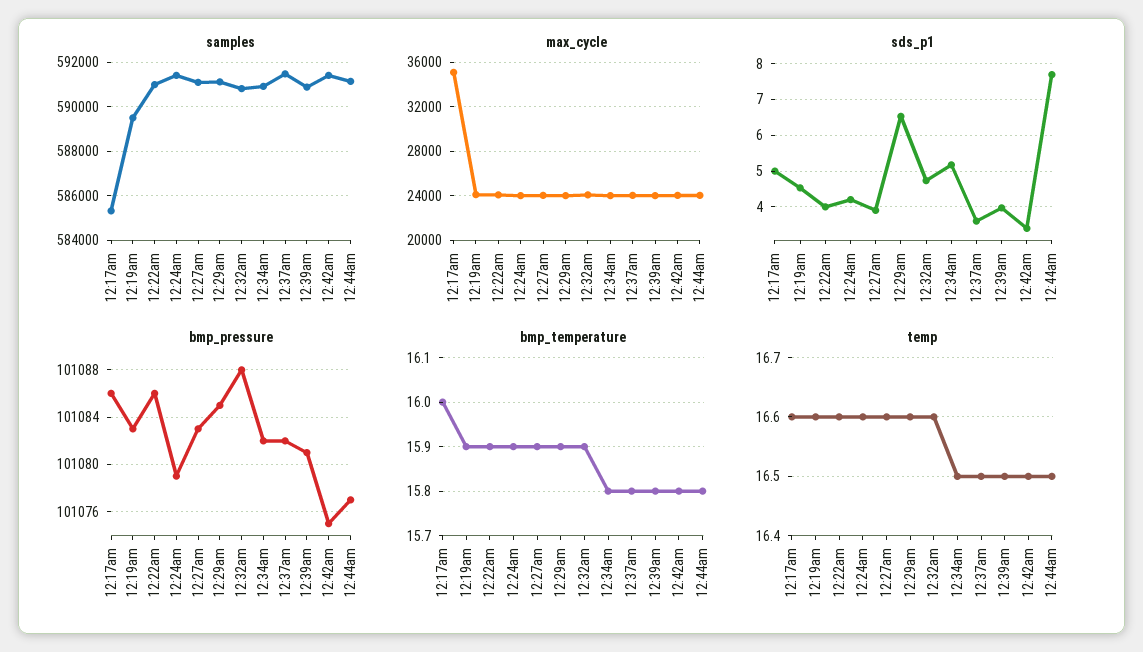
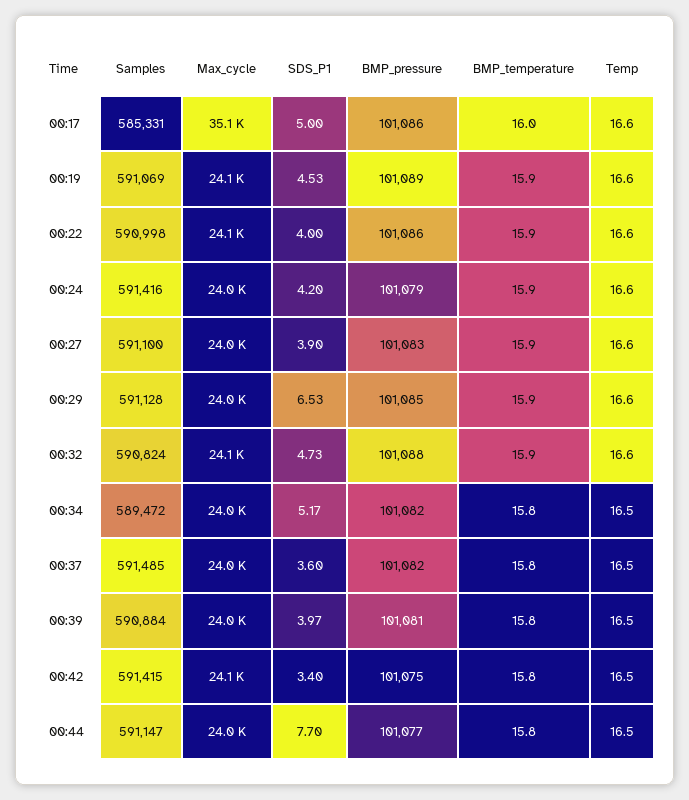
samples, 12:19am: 589500 -> 591069
samples, 12:34am: 591000 -> 589472
bmp_pressure, 12:19am: 101083 -> 101089

